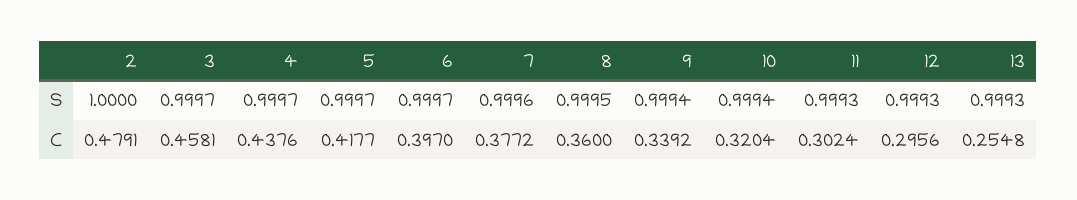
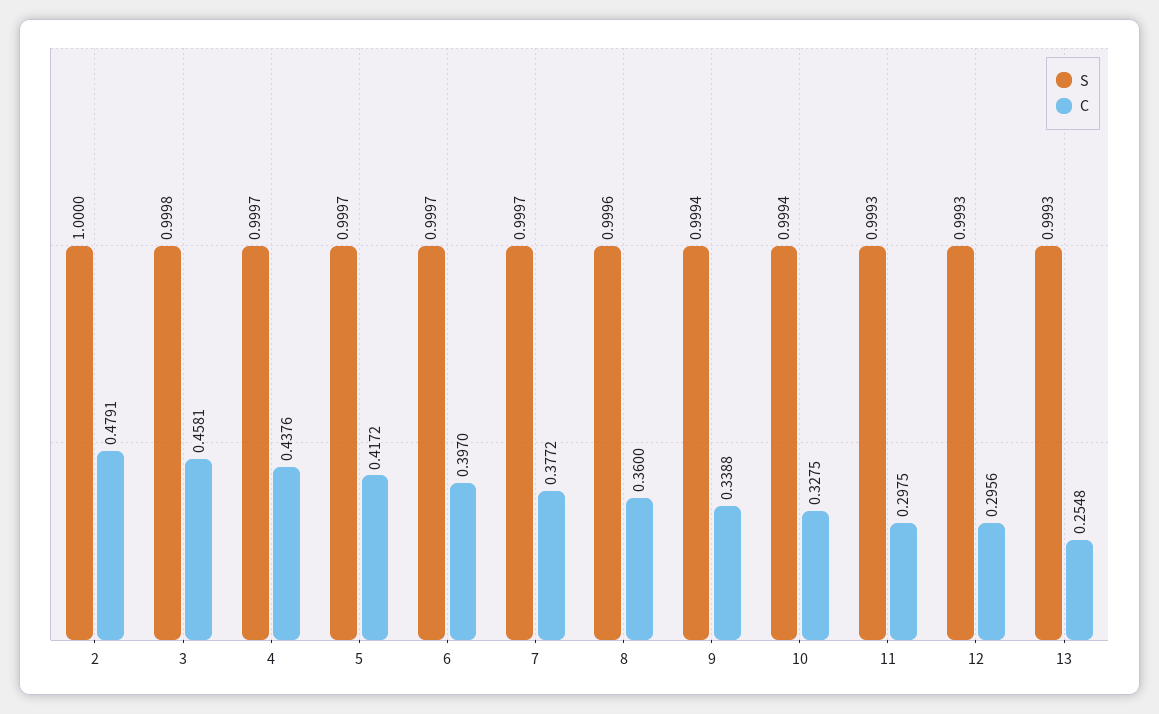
S, 3: 0.9997 -> 0.9998
S, 7: 0.9996 -> 0.9997
S, 8: 0.9995 -> 0.9996
C, 5: 0.4177 -> 0.4172
C, 9: 0.3392 -> 0.3388
C, 10: 0.3204 -> 0.3275
C, 11: 0.3024 -> 0.2975

